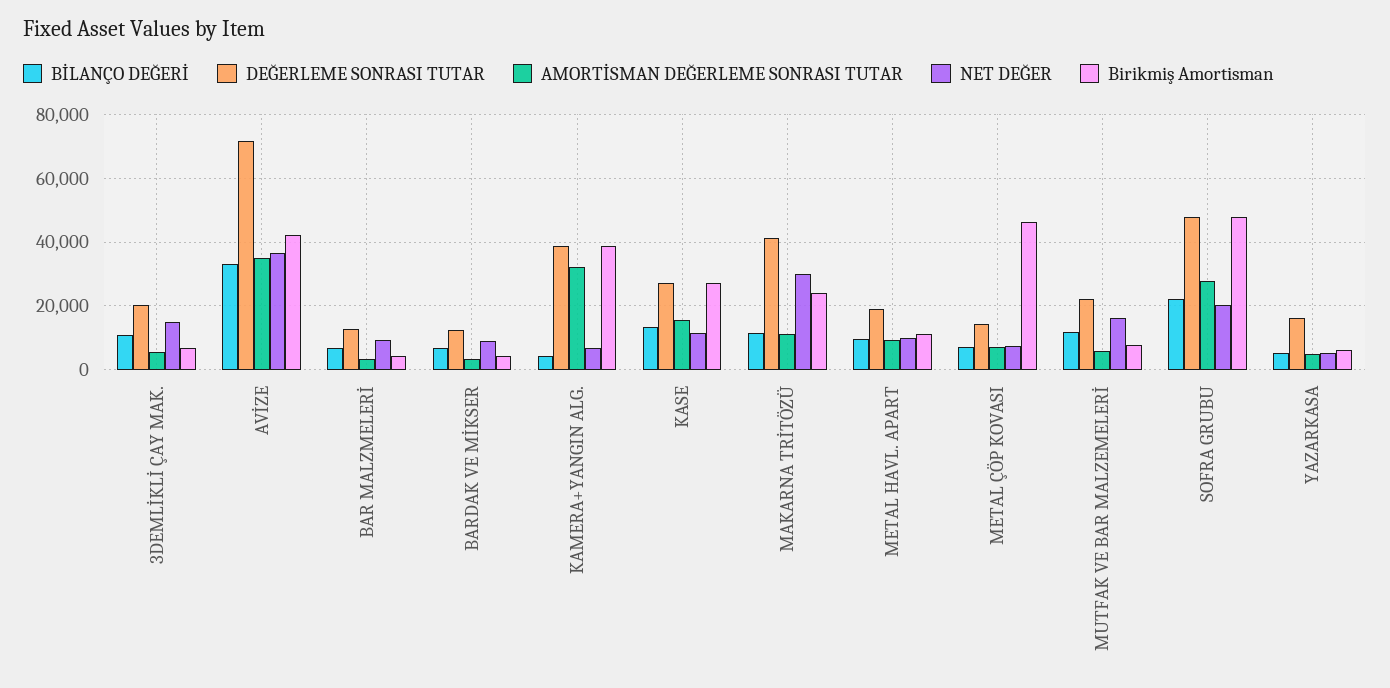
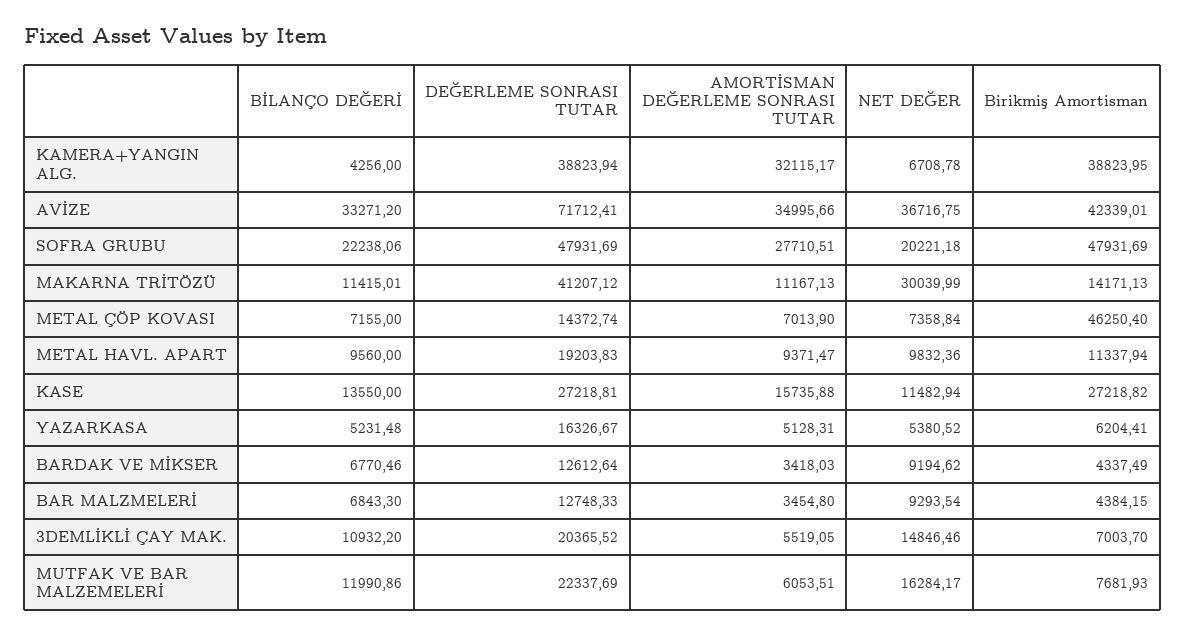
Birikmiş Amortisman, MAKARNA TRİTÖZÜ: 24000 -> 14171.13

